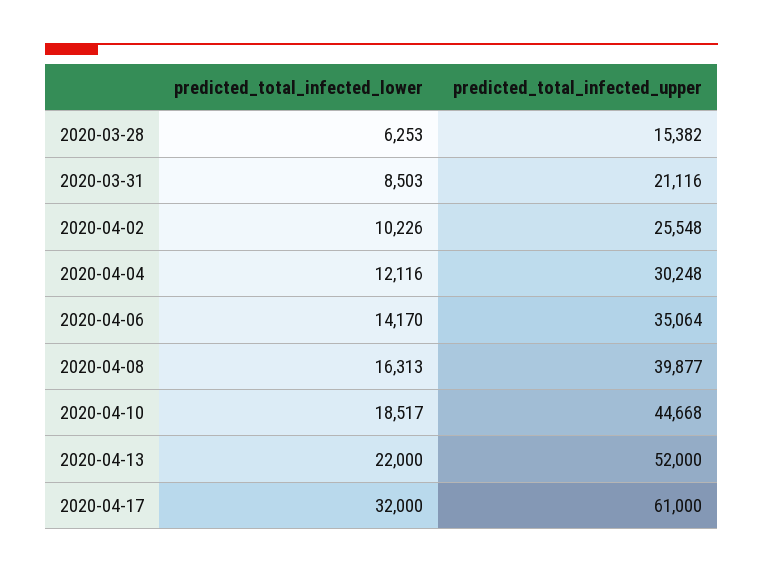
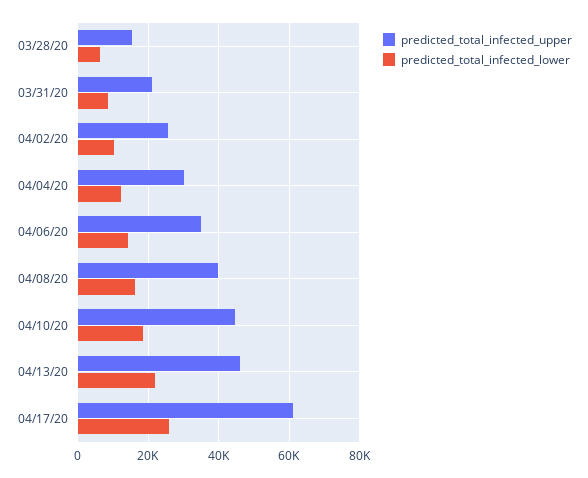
predicted_total_infected_upper, 2020-04-13: 52000 -> 46000
predicted_total_infected_lower, 2020-04-17: 32000 -> 26000

